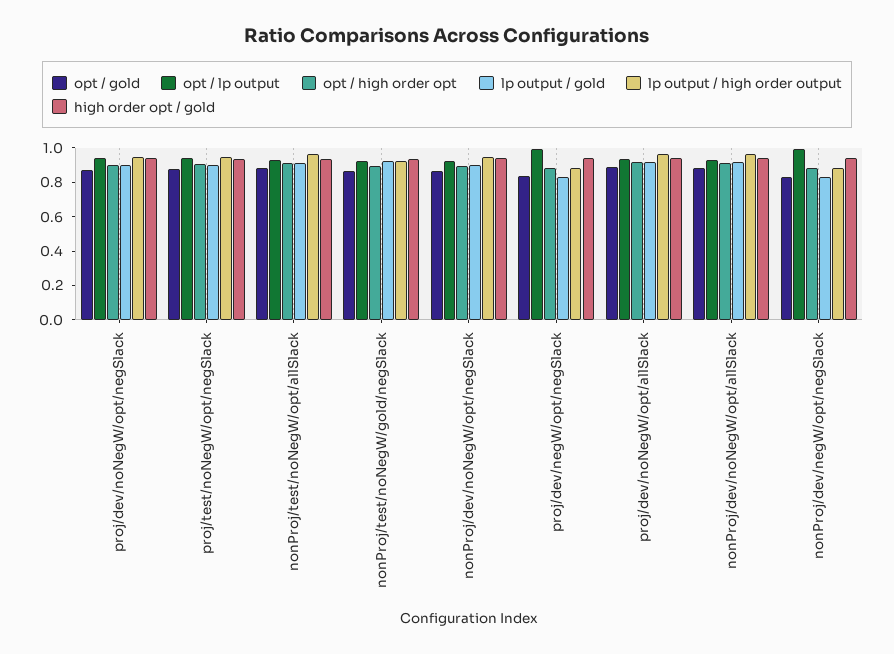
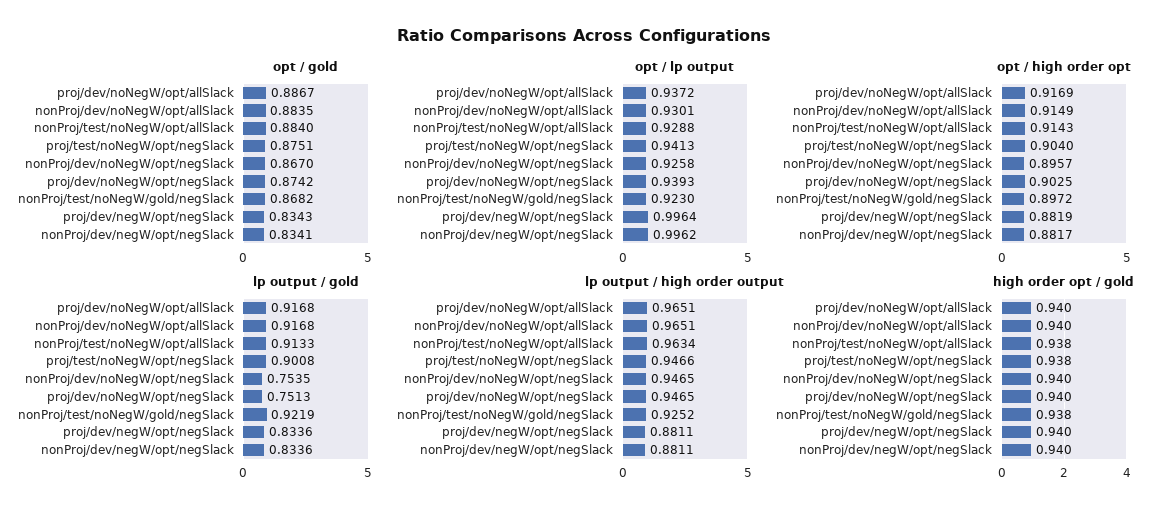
lp output / gold, proj/dev/noNegW/opt/negSlack: 0.9 -> 0.7513
lp output / gold, nonProj/dev/noNegW/opt/negSlack: 0.9 -> 0.7535

